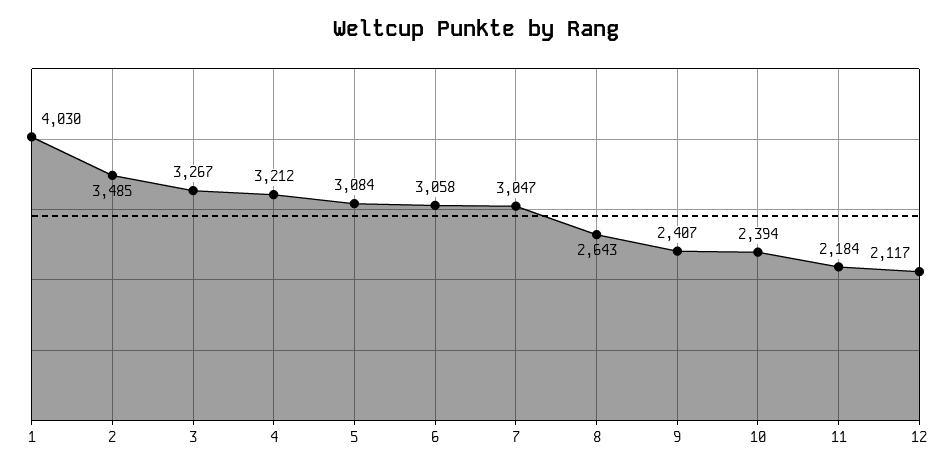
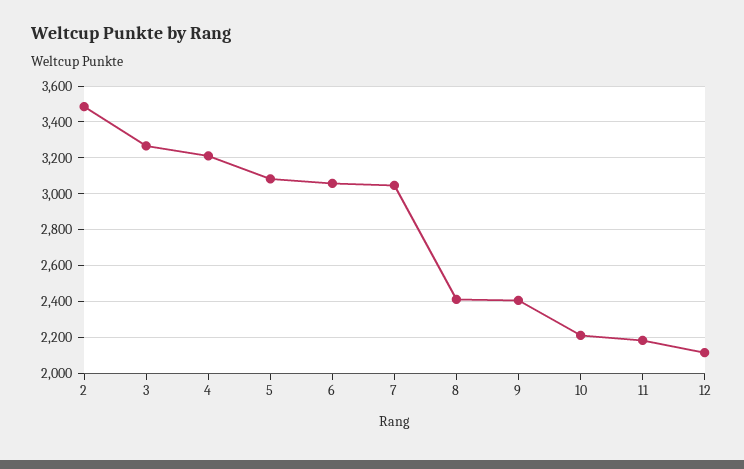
1: 4030 -> none
8: 2643 -> 2400
10: 2394 -> 2200

